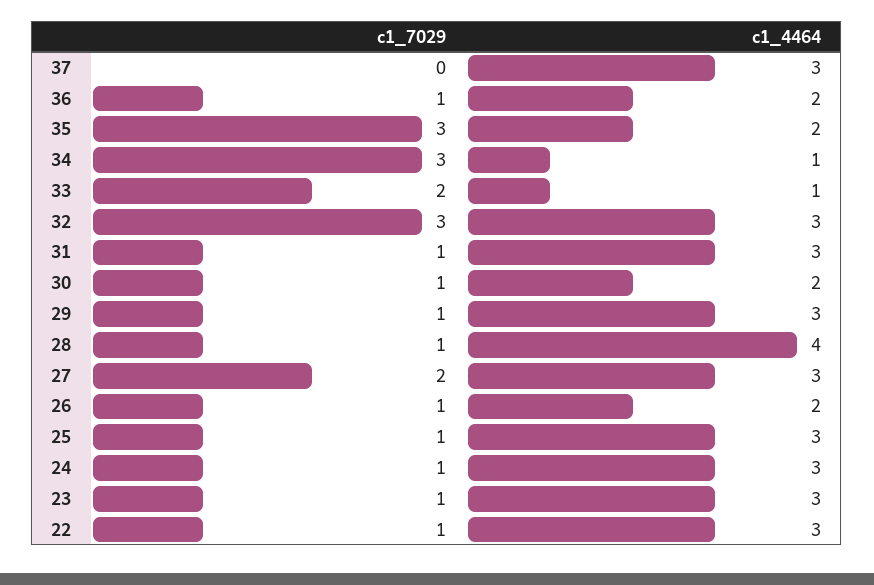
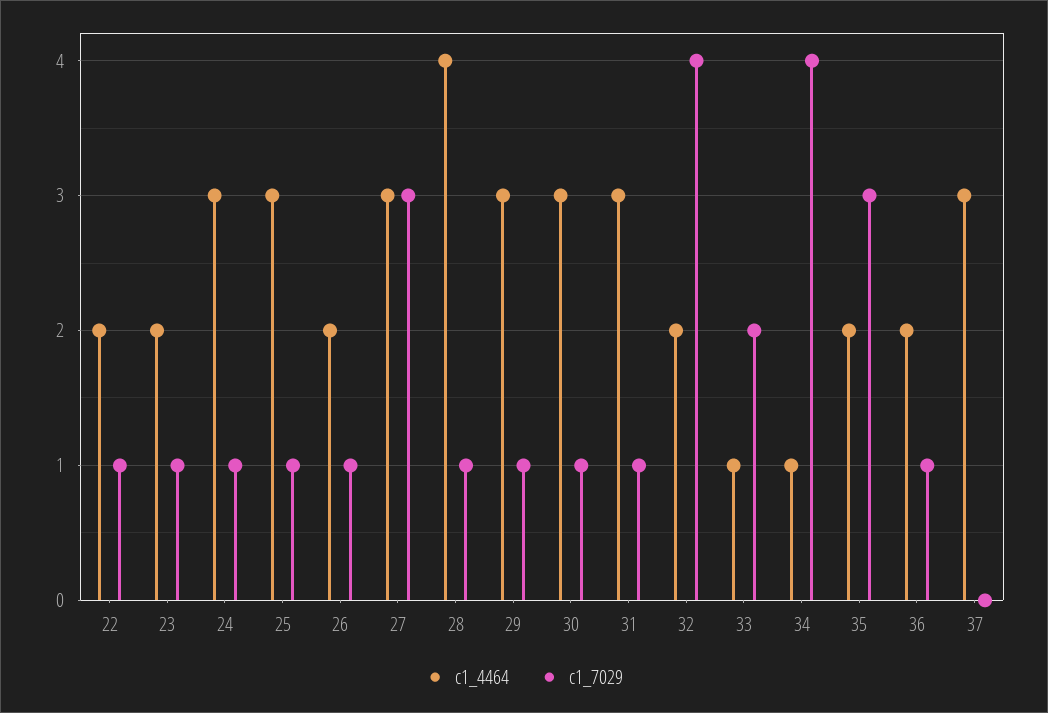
c1_7029, 34: 3 -> 4
c1_7029, 32: 3 -> 4
c1_4464, 32: 3 -> 2
c1_4464, 30: 2 -> 3
c1_7029, 27: 2 -> 3
c1_4464, 23: 3 -> 2
c1_4464, 22: 3 -> 2

